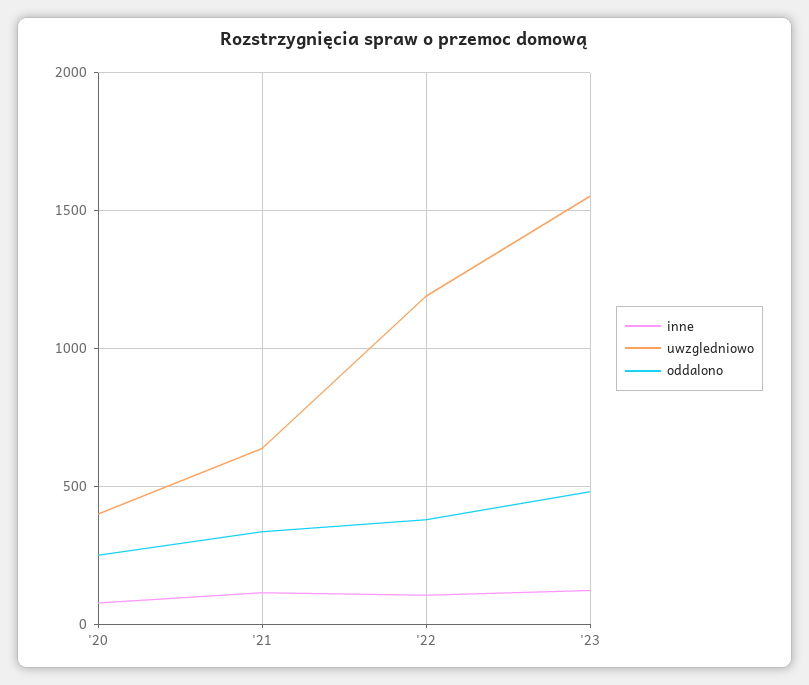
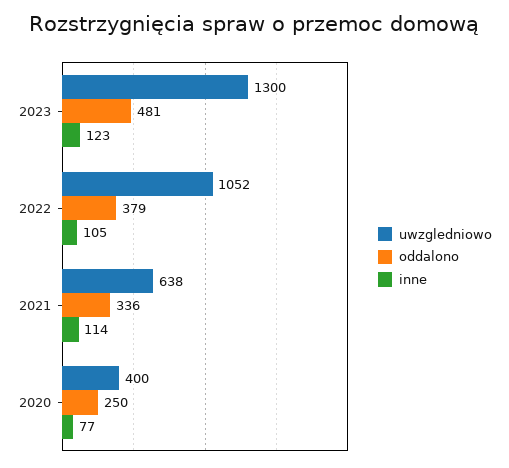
uwzgledniowo, '22: 1200 -> 1052
uwzgledniowo, '23: 1550 -> 1300

